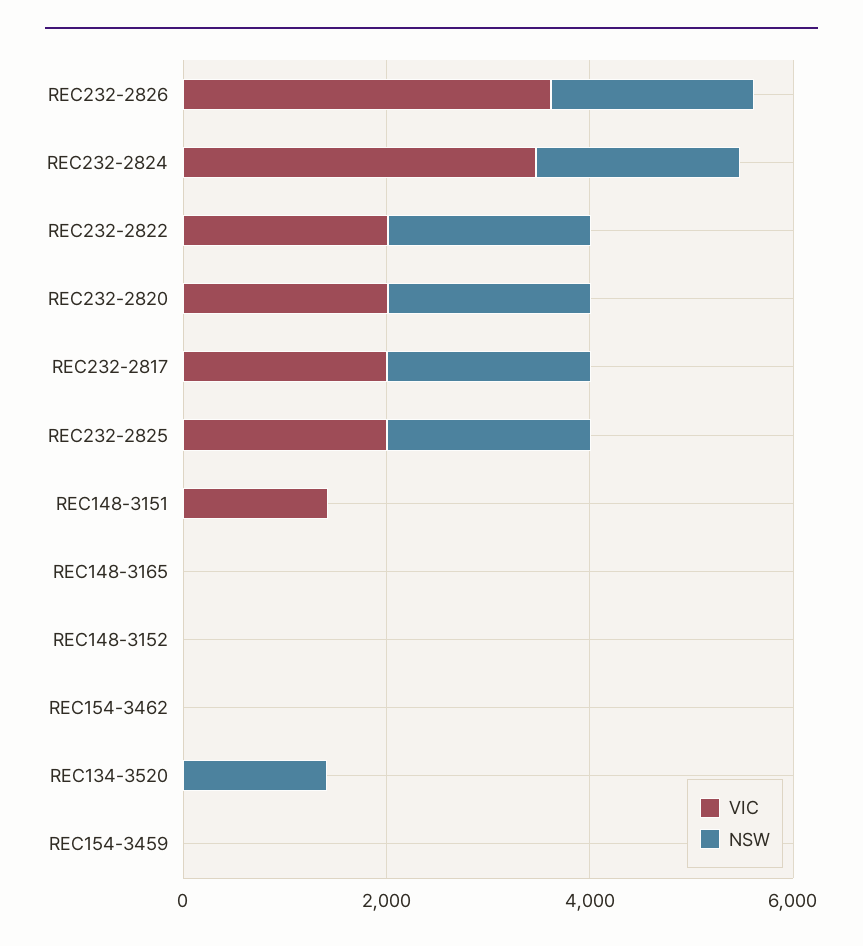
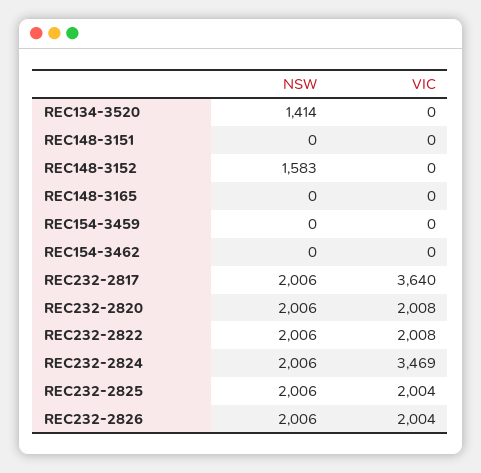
VIC, REC232-2826: 3500 -> 2004
VIC, REC232-2817: 2000 -> 3640
VIC, REC148-3151: 1500 -> 0
NSW, REC148-3152: 0 -> 1583

